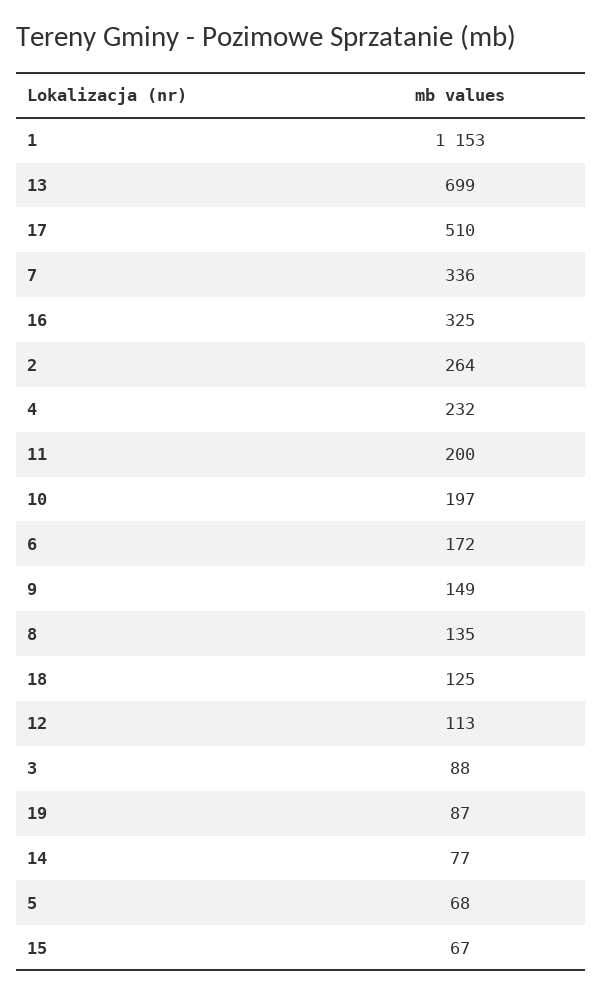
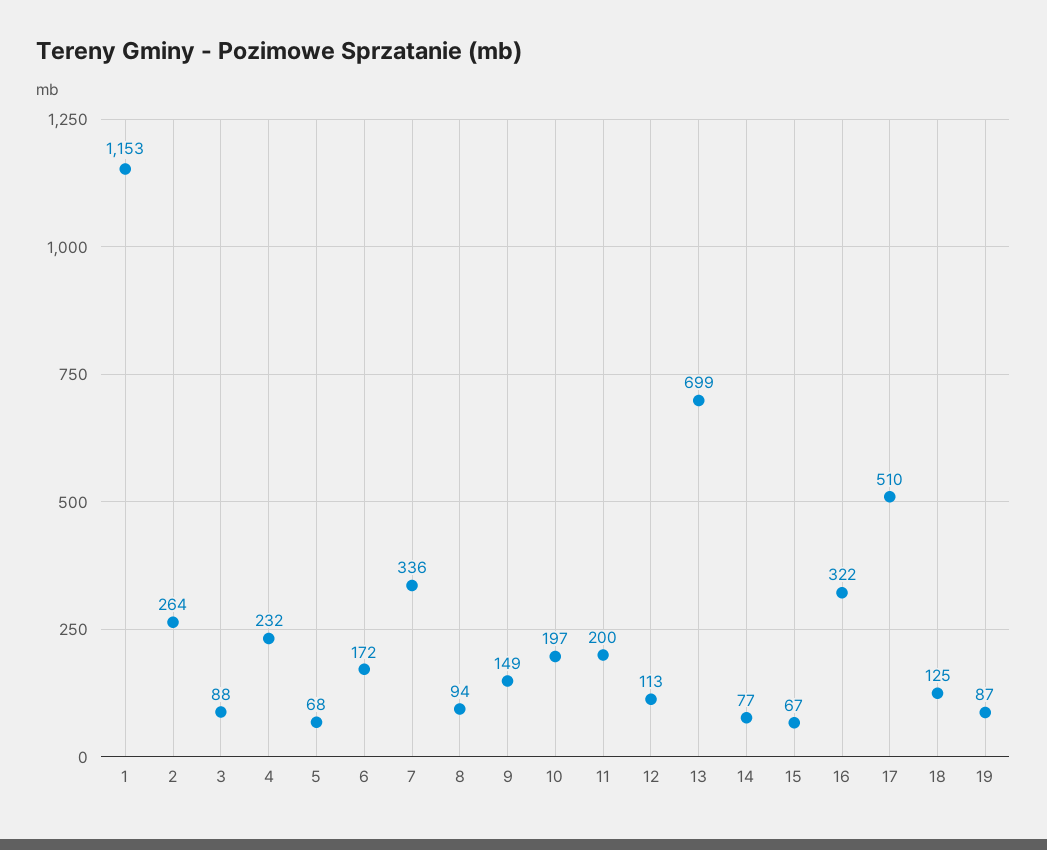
16: 325 -> 322
8: 135 -> 94

